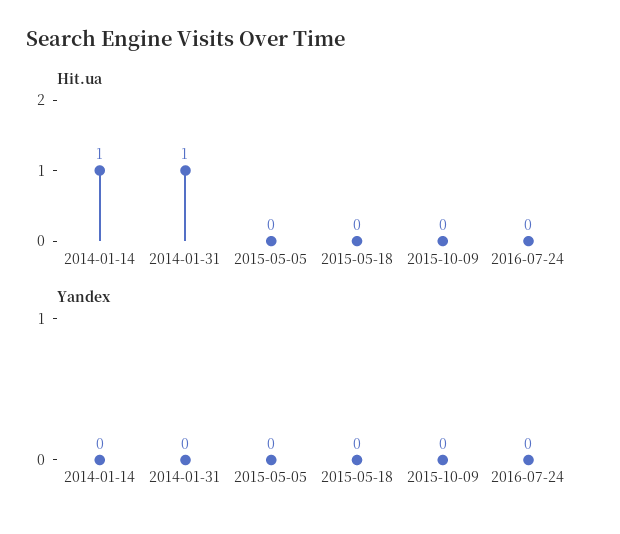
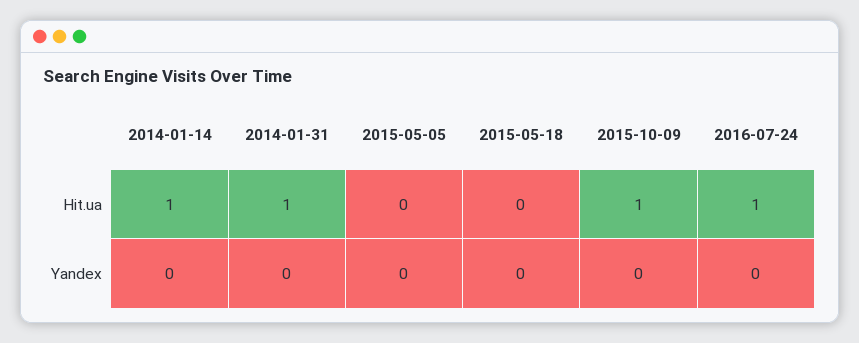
Hit.ua, 2015-10-09: 0 -> 1
Hit.ua, 2016-07-24: 0 -> 1

